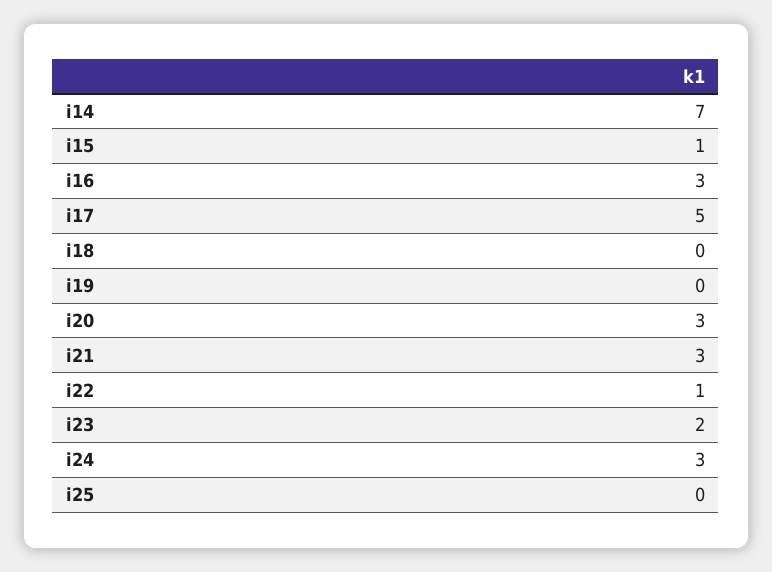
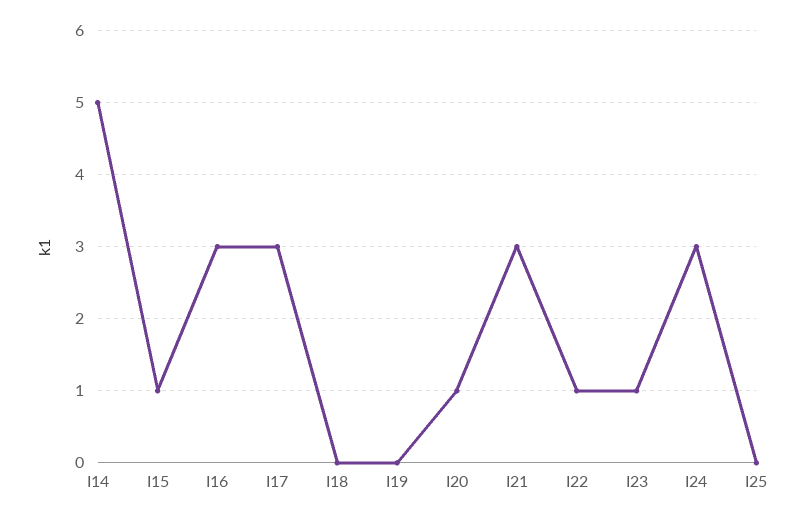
i14: 7 -> 5
i17: 5 -> 3
i20: 3 -> 1
i23: 2 -> 1

